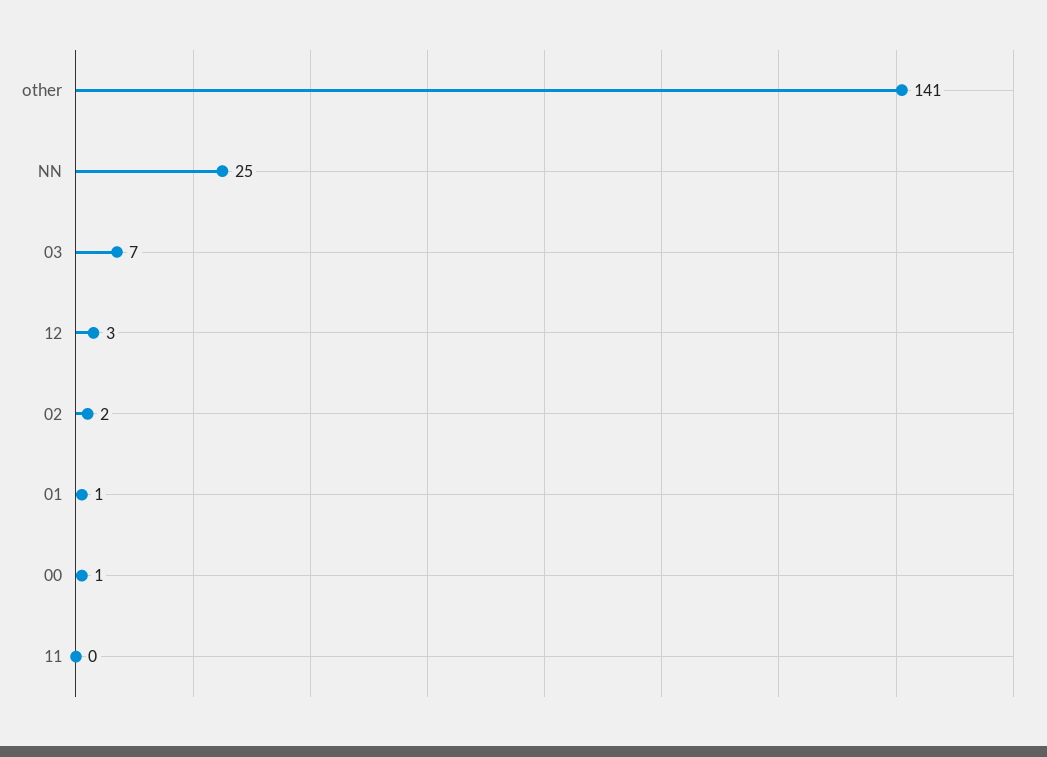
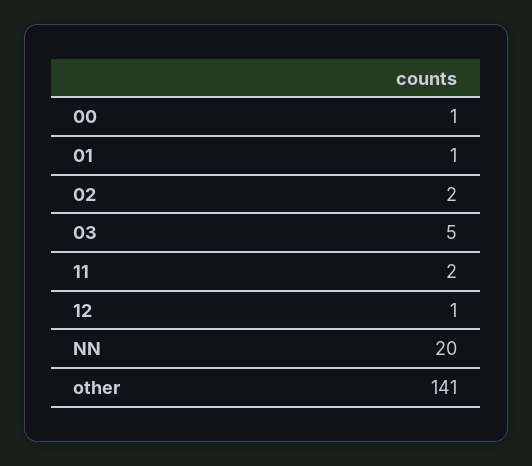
NN: 25 -> 20
03: 7 -> 5
12: 3 -> 1
11: 0 -> 2

